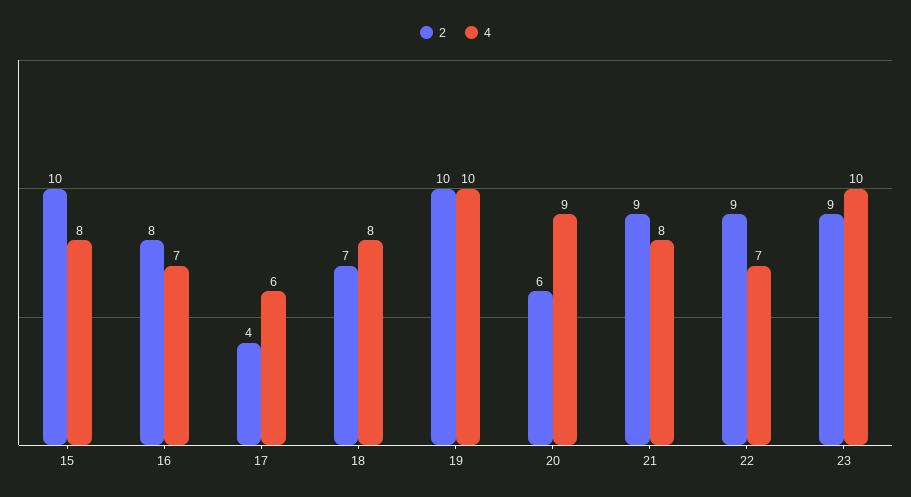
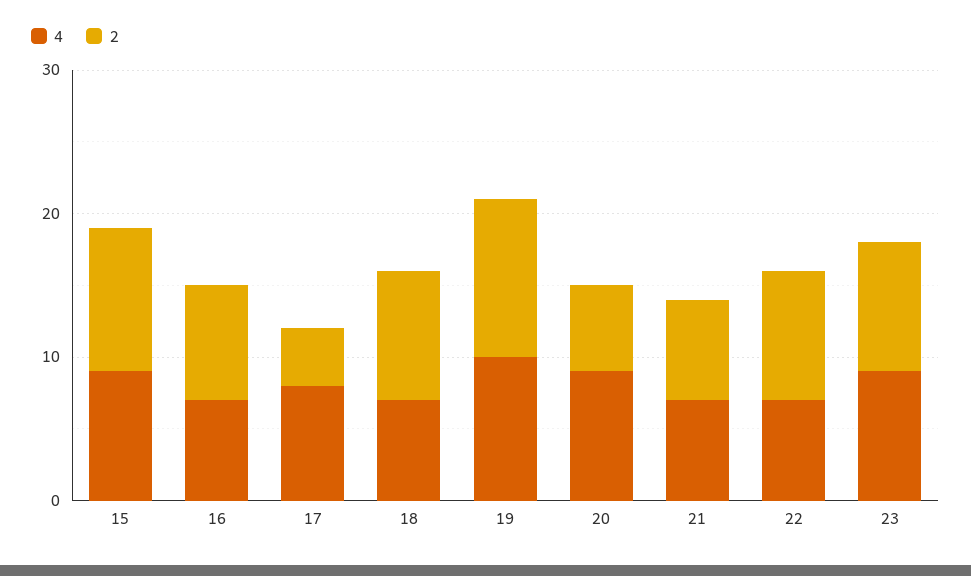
4, 15: 8 -> 9
4, 17: 6 -> 8
2, 18: 7 -> 9
4, 18: 8 -> 7
2, 19: 10 -> 11
2, 21: 9 -> 7
4, 21: 8 -> 7
4, 23: 10 -> 9

